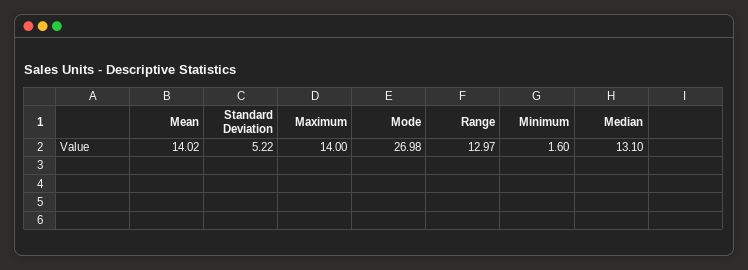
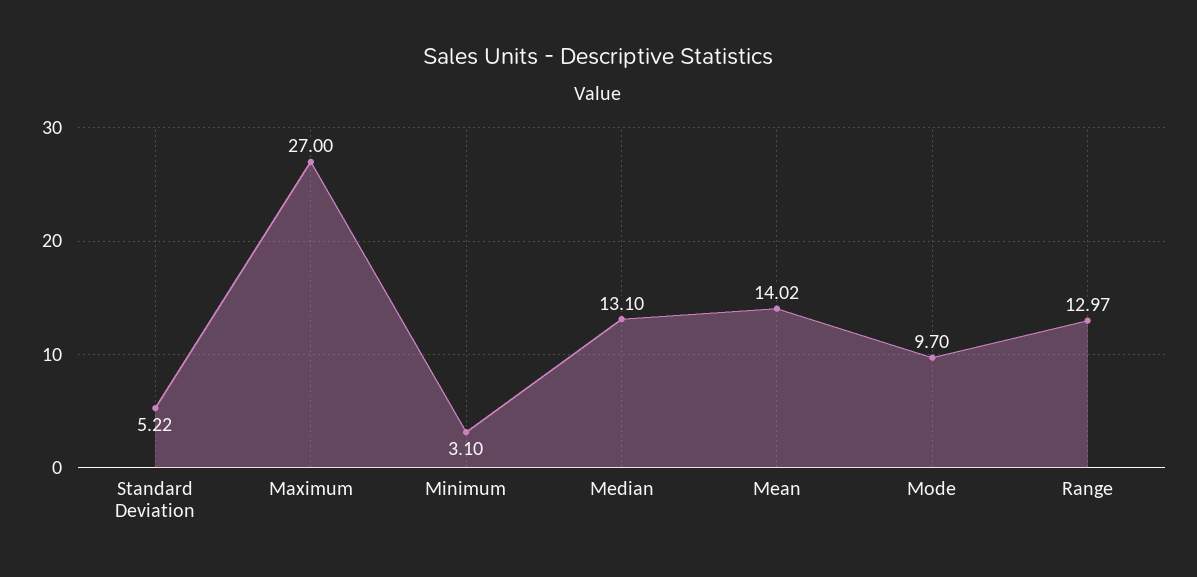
Maximum: 14 -> 27
Mode: 26.98 -> 9.7
Minimum: 1.6 -> 3.1

